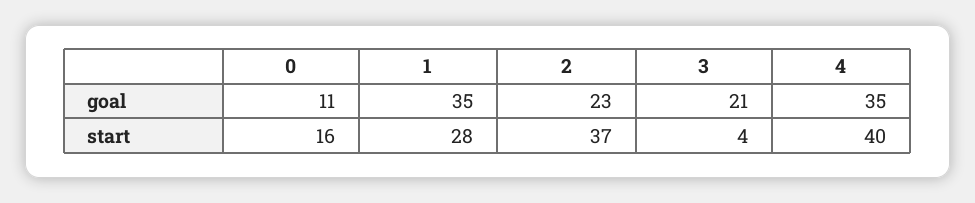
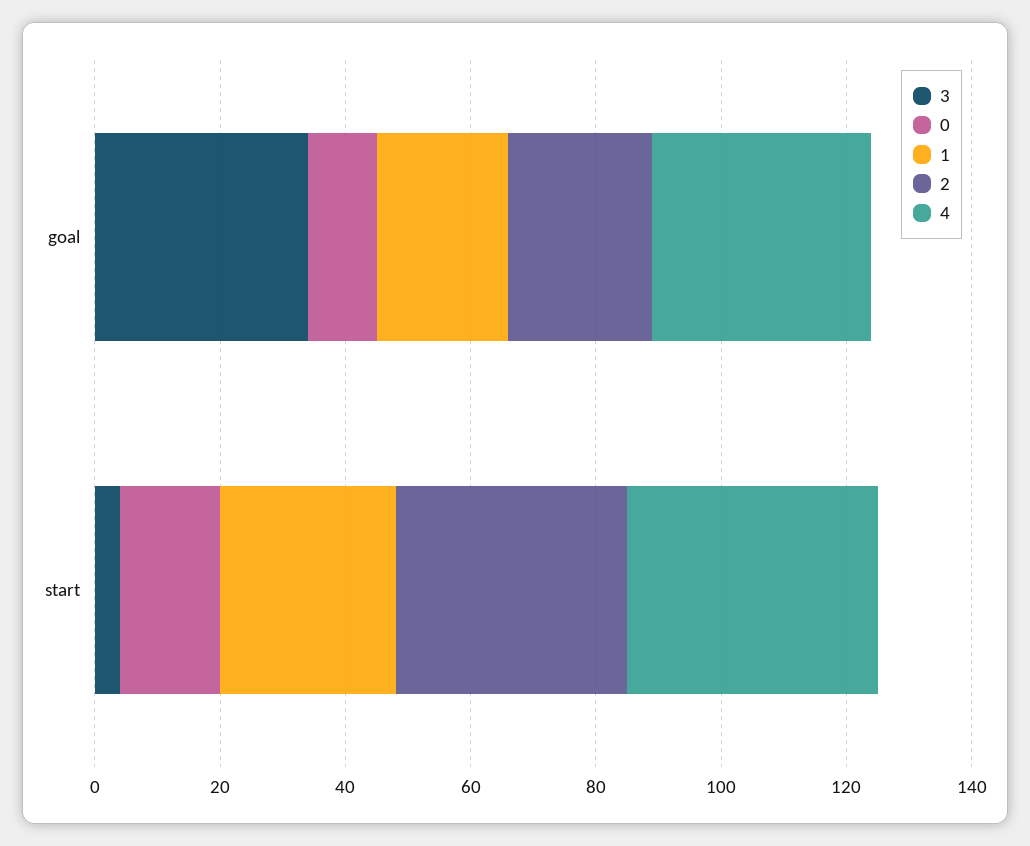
1, goal: 35 -> 20
3, goal: 21 -> 35

